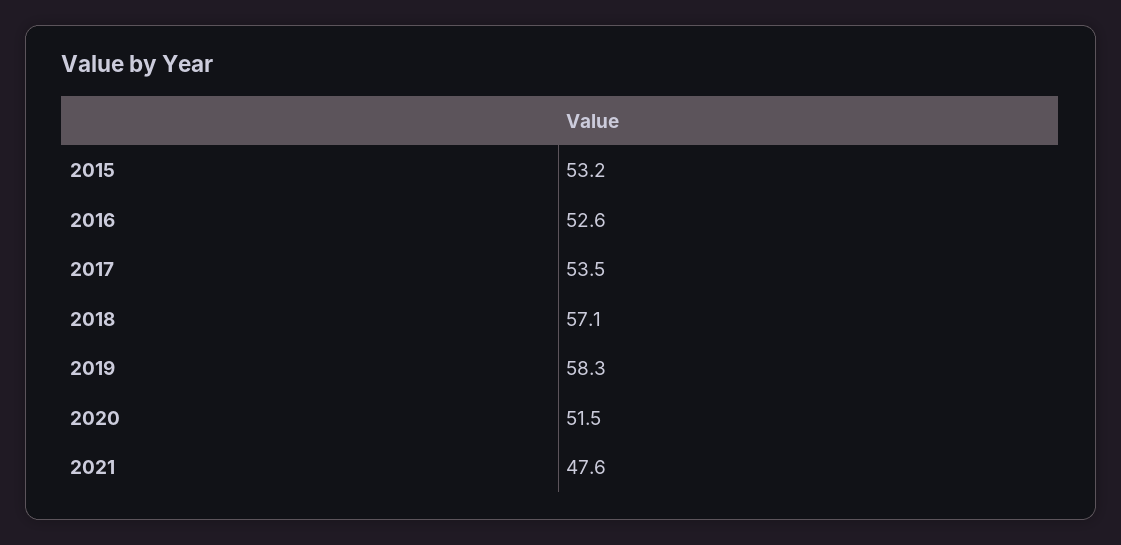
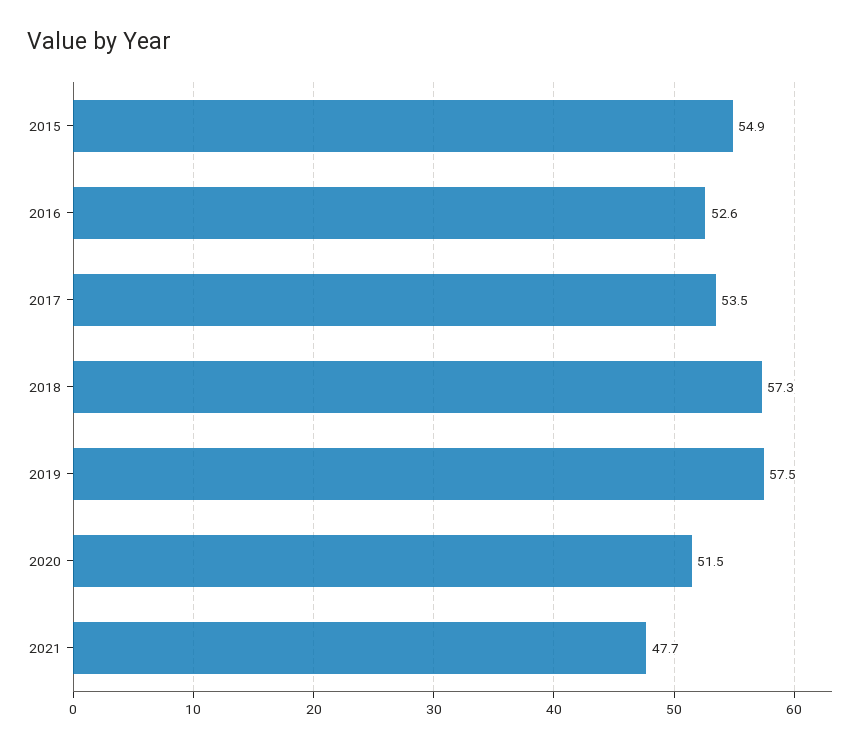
2015: 53.2 -> 54.9
2018: 57.1 -> 57.3
2019: 58.3 -> 57.5
2021: 47.6 -> 47.7

